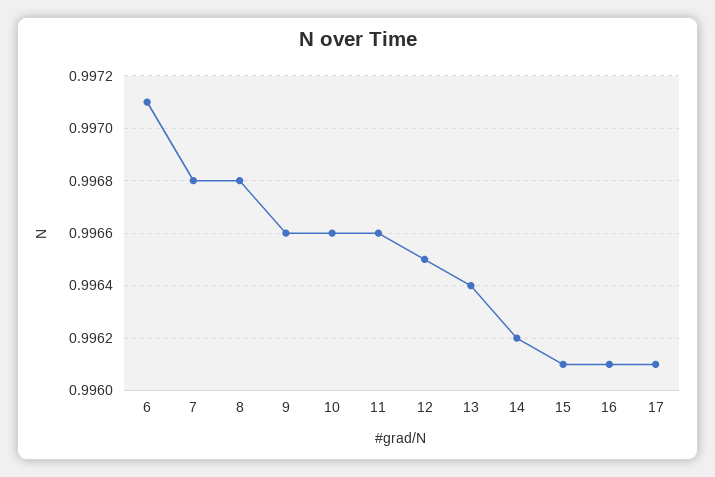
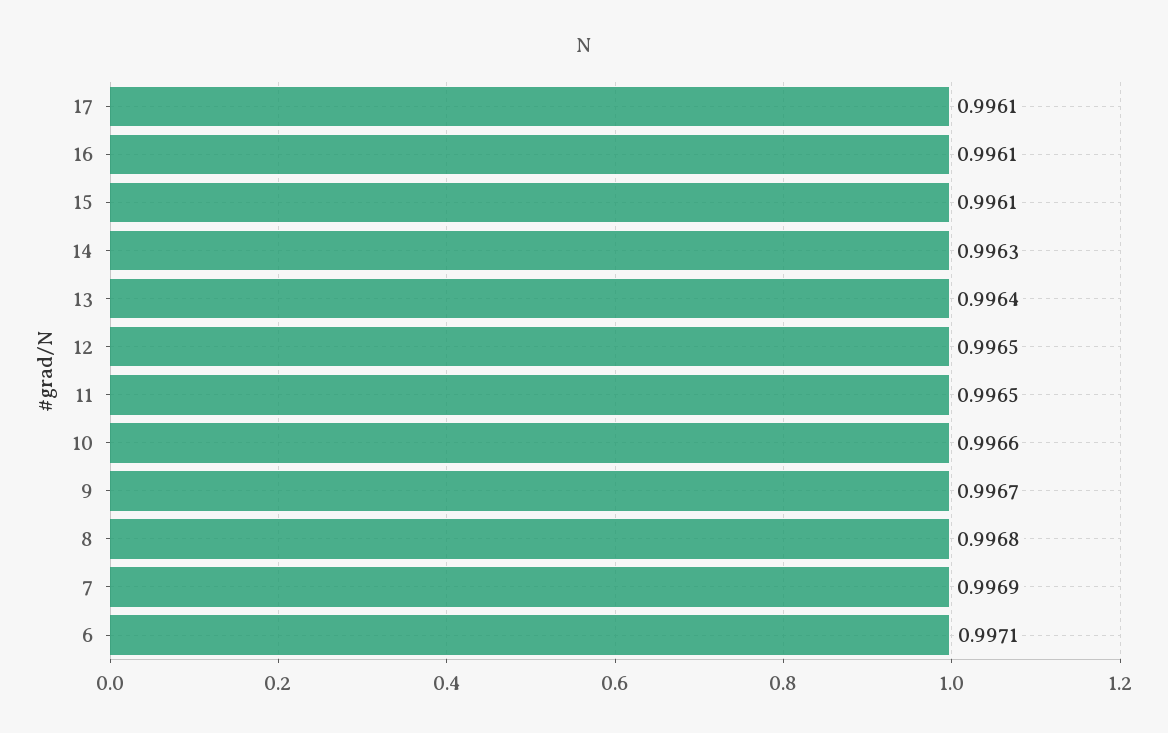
7: 0.9968 -> 0.9969
9: 0.9966 -> 0.9967
11: 0.9966 -> 0.9965
14: 0.9962 -> 0.9963

